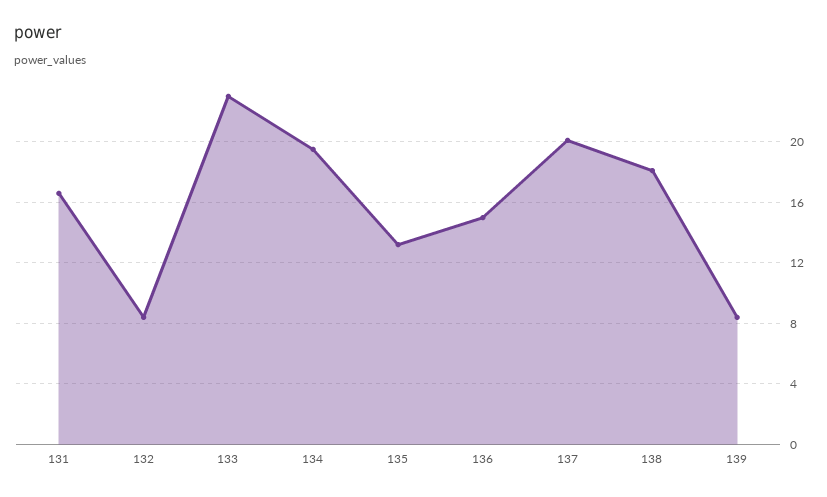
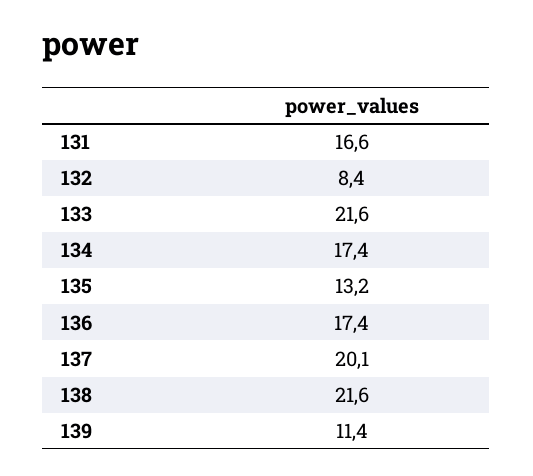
133: 23 -> 21.6
134: 19.5 -> 17.4
136: 15 -> 17.4
138: 18 -> 21.6
139: 8.5 -> 11.4

